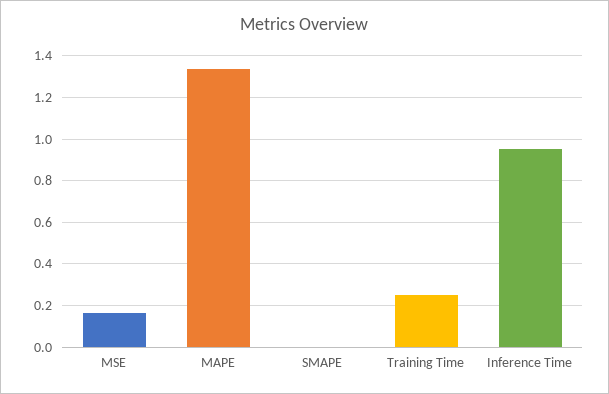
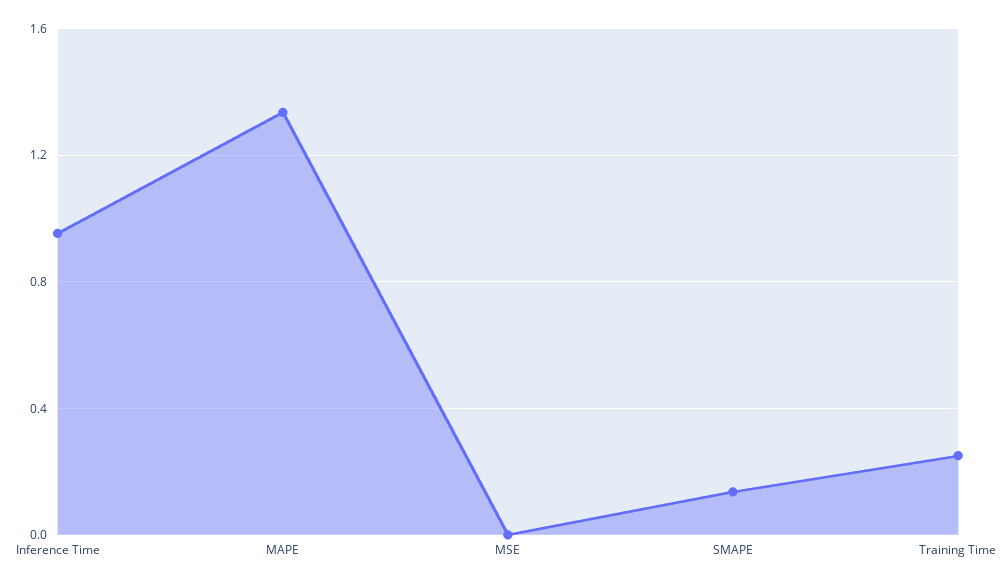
MSE: 0.15 -> 0
SMAPE: 0 -> 0.15

